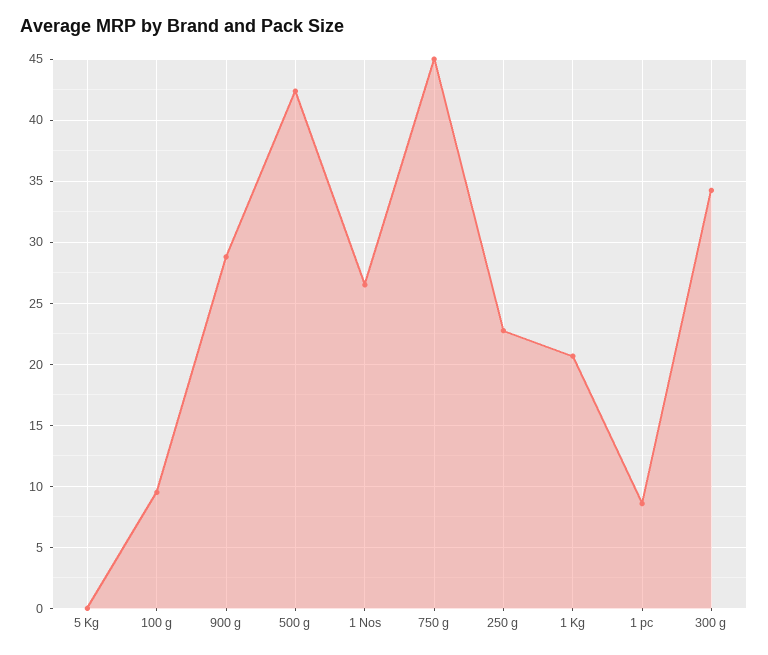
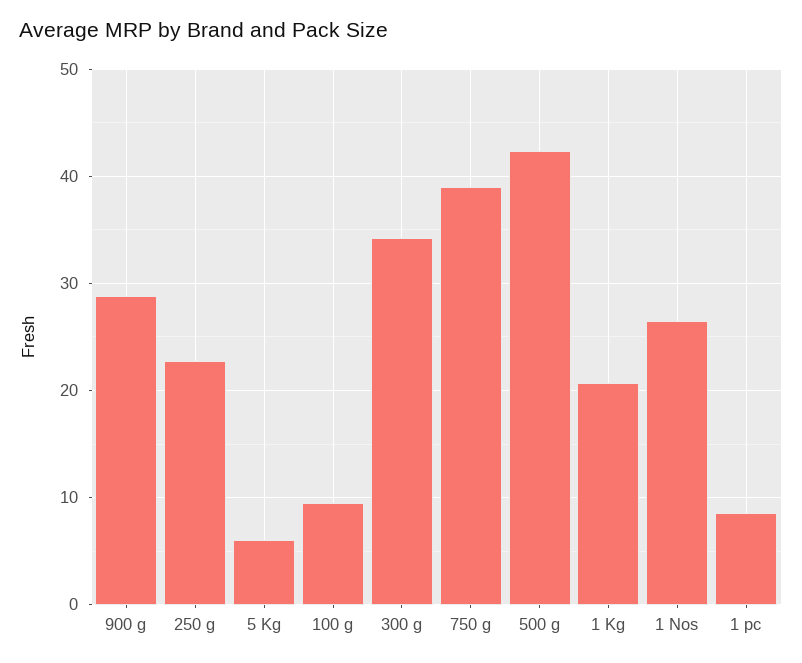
5 Kg: 0 -> 6
750 g: 45 -> 39

